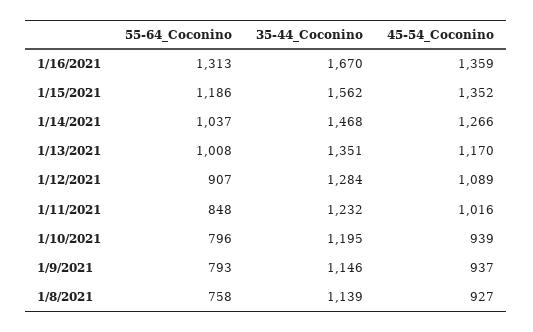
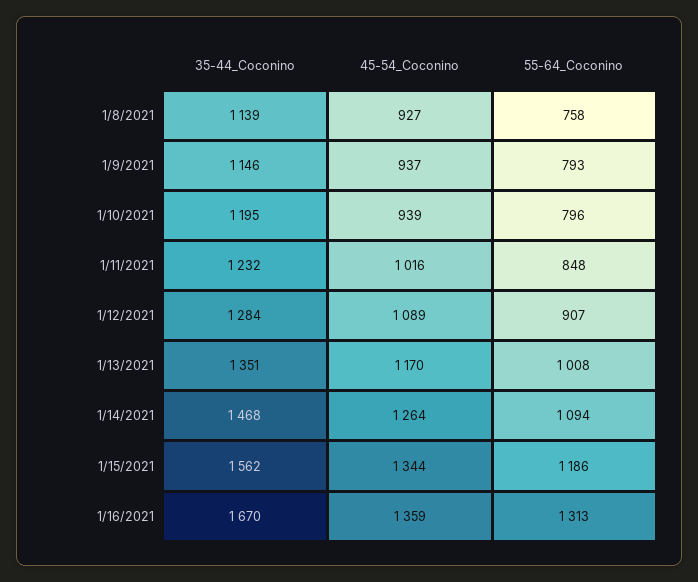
45-54_Coconino, 1/15/2021: 1352 -> 1344
55-64_Coconino, 1/14/2021: 1037 -> 1094
45-54_Coconino, 1/14/2021: 1266 -> 1264

